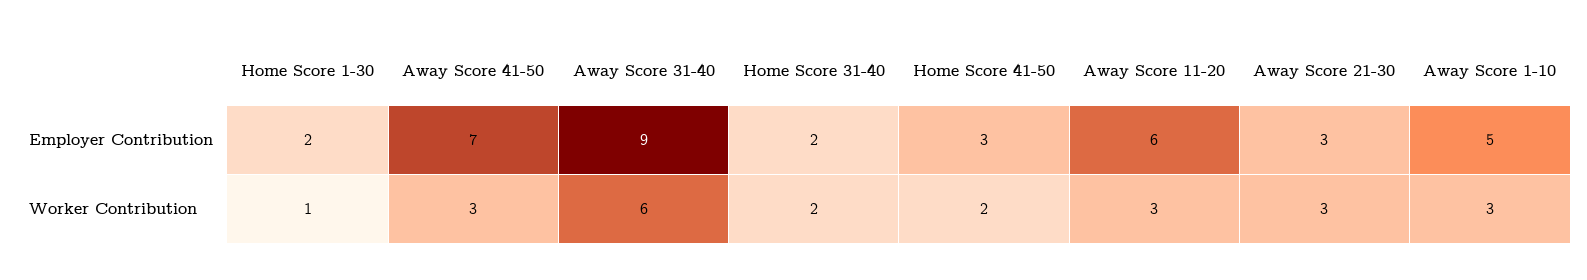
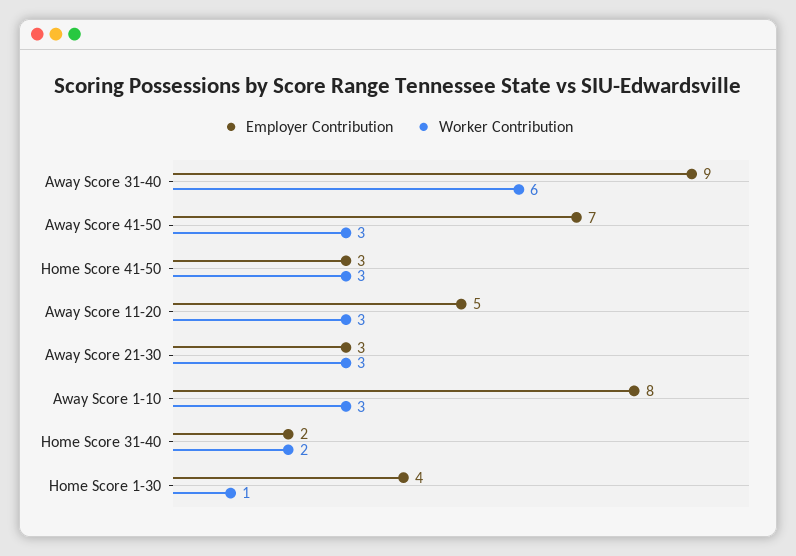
Employer Contribution, Home Score 1-30: 2 -> 4
Employer Contribution, Away Score 11-20: 6 -> 5
Employer Contribution, Away Score 1-10: 5 -> 8
Worker Contribution, Home Score 41-50: 2 -> 3

